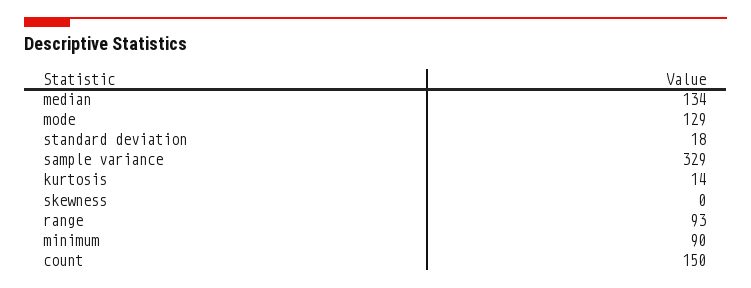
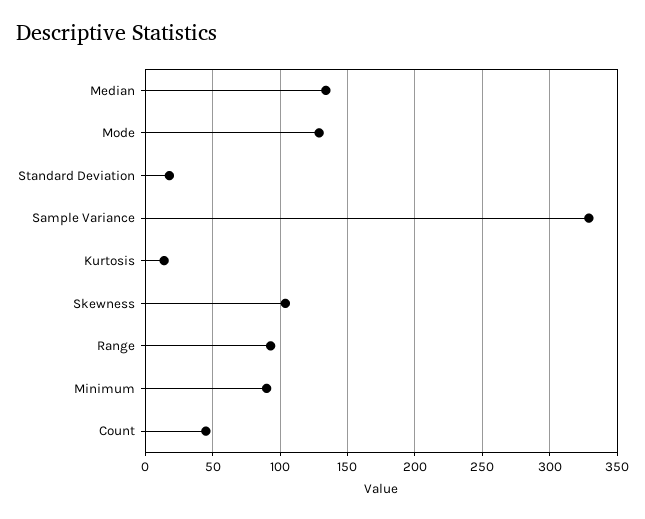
skewness: 0 -> 105
count: 150 -> 45

